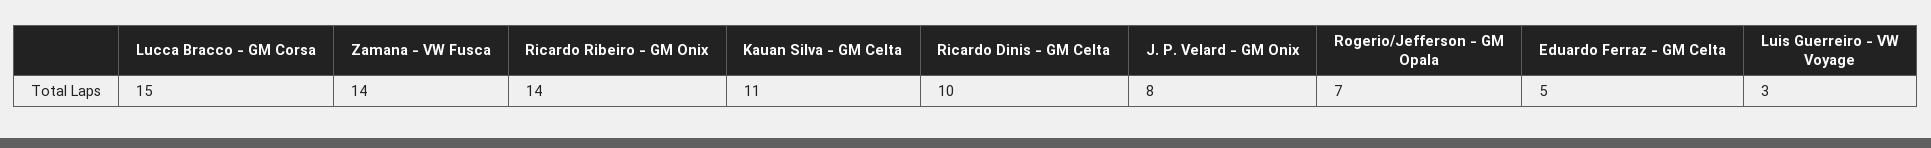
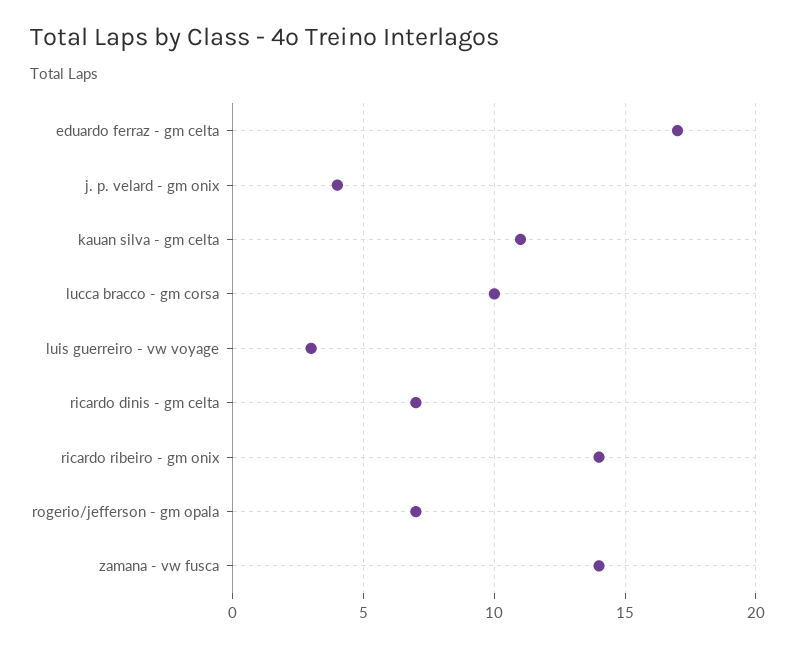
Lucca Bracco - GM Corsa: 15 -> 10
Ricardo Dinis - GM Celta: 10 -> 7
J. P. Velard - GM Onix: 8 -> 4
Eduardo Ferraz - GM Celta: 5 -> 17

